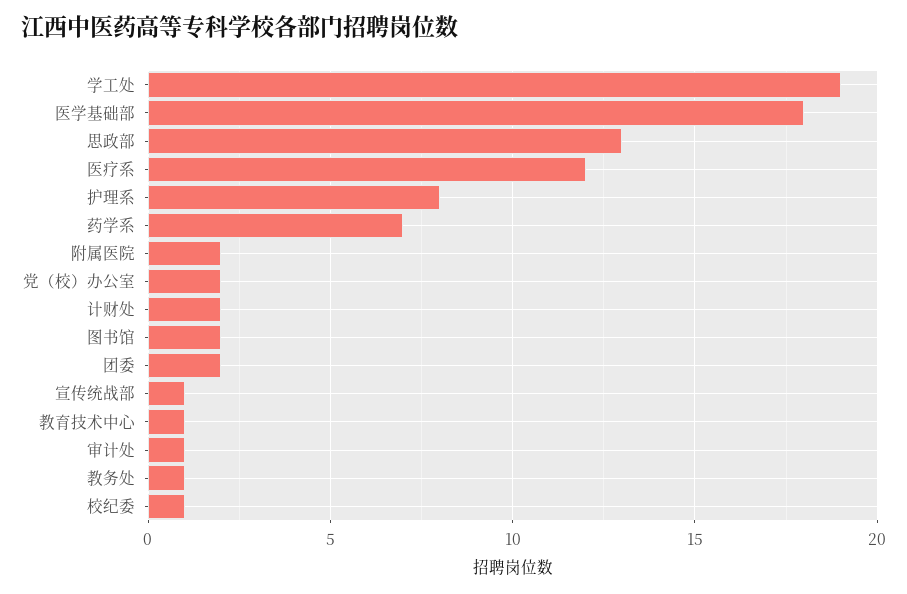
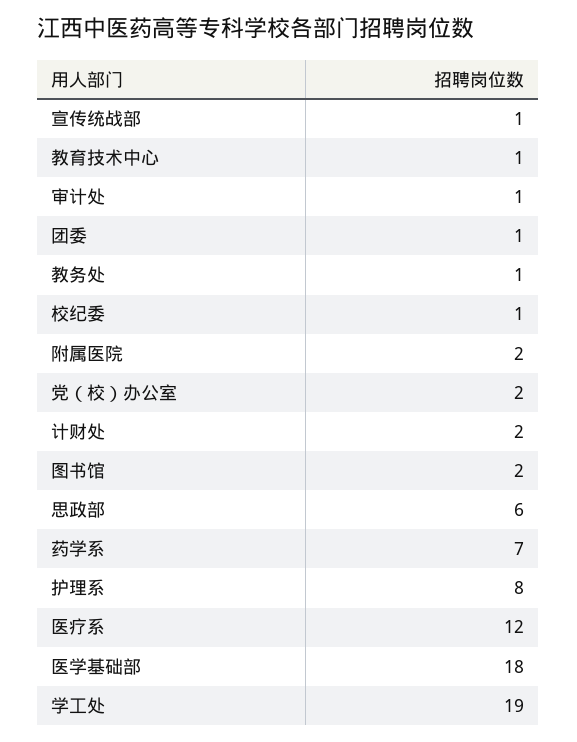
思政部: 13 -> 6
团委: 2 -> 1

